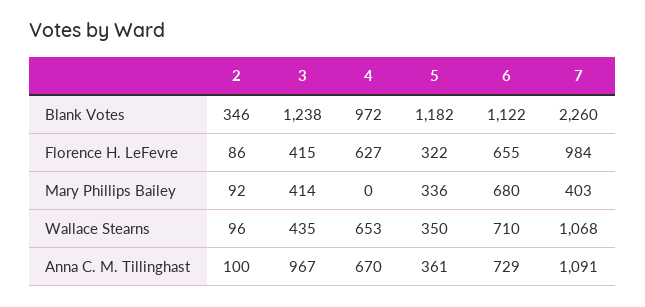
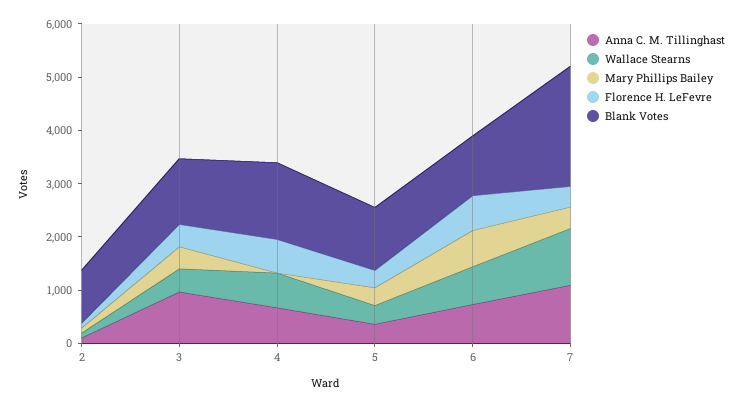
Blank Votes, 2: 346 -> 1000
Blank Votes, 4: 972 -> 1400
Florence H. LeFevre, 7: 984 -> 400

